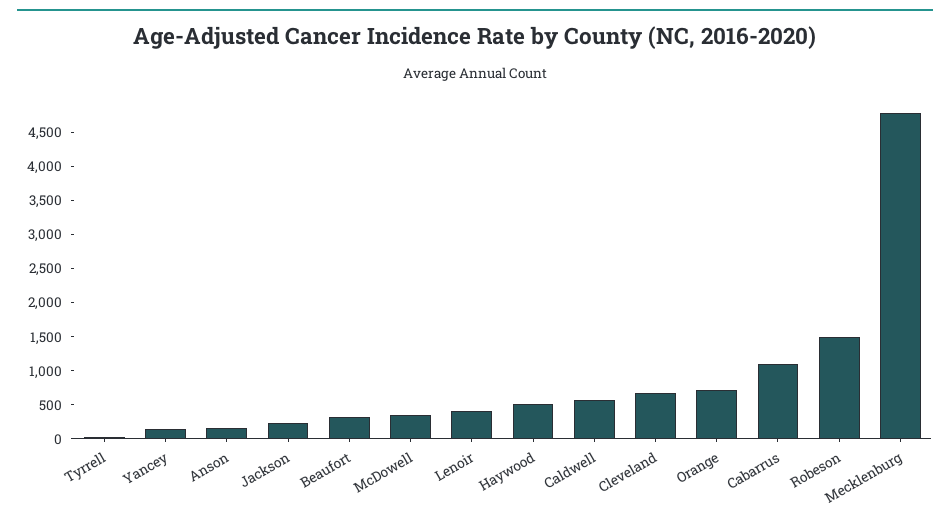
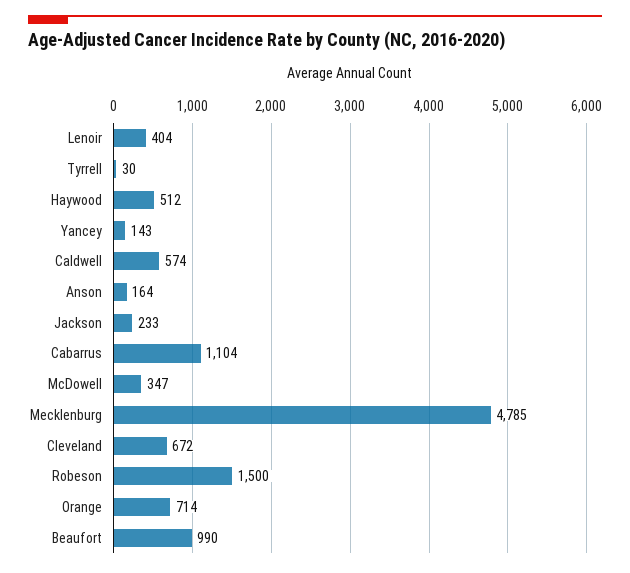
Beaufort: 250 -> 990

